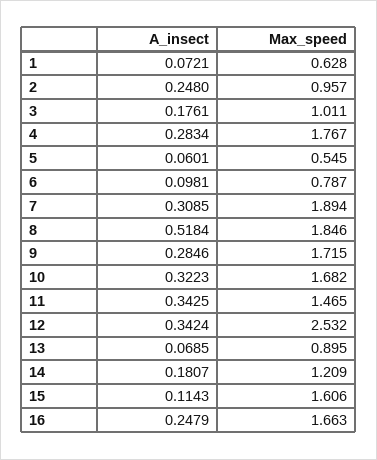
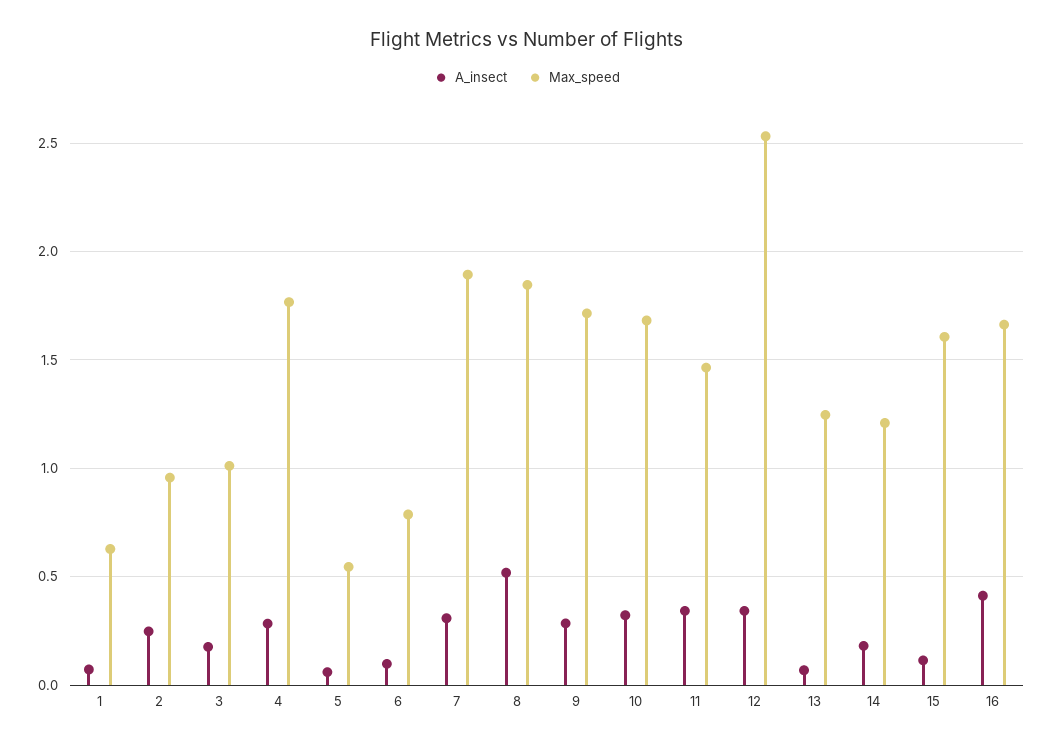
Max_speed, 13: 0.895 -> 1.25
A_insect, 16: 0.2479 -> 0.4

